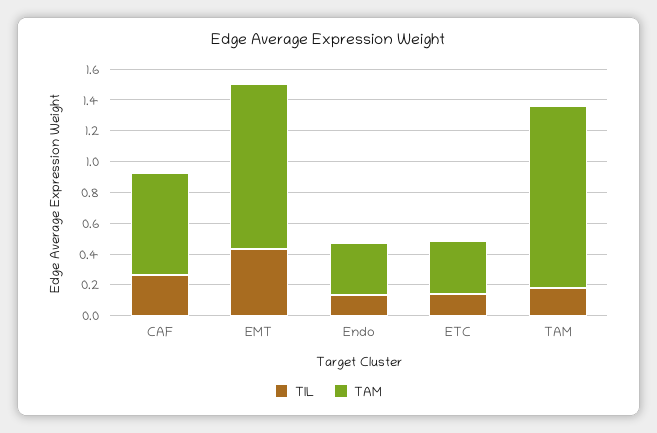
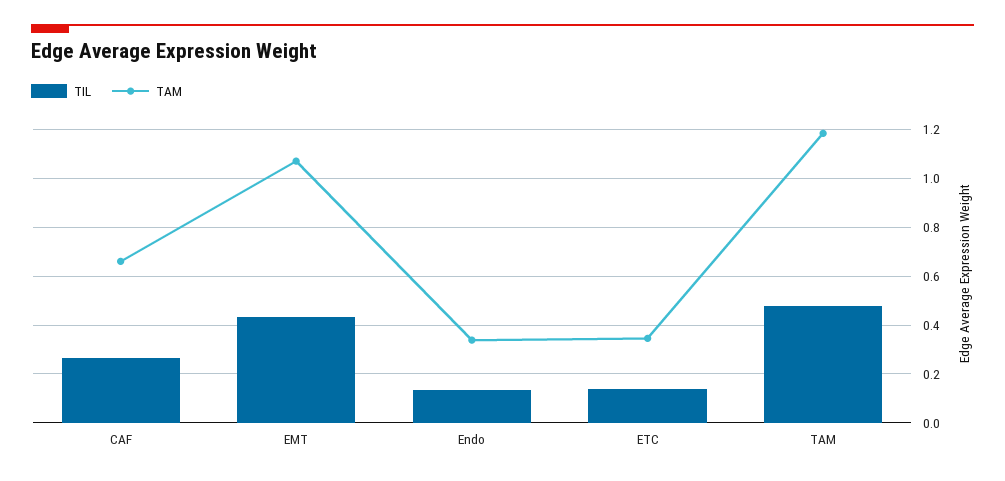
TIL, TAM: 0.2 -> 0.475

